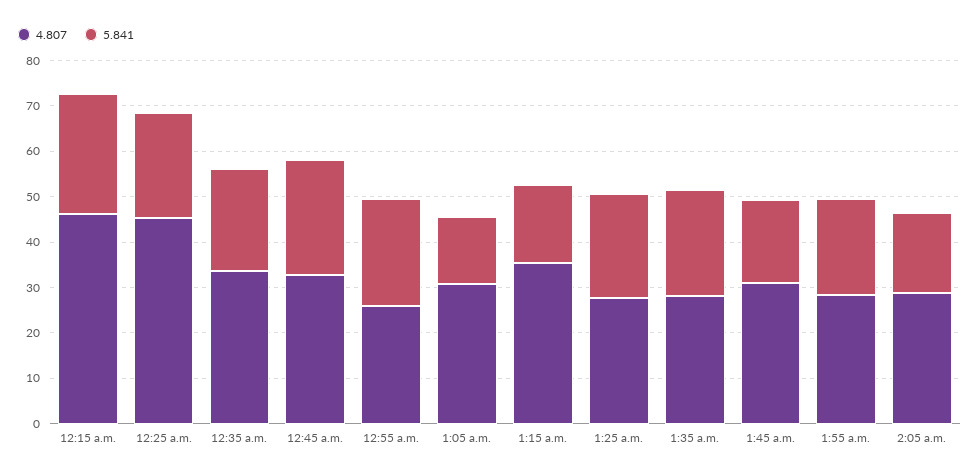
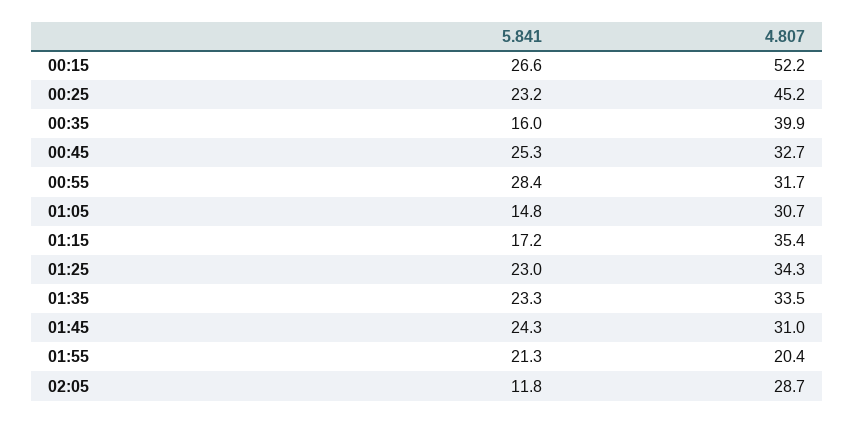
4.807, 12:15 a.m.: 46 -> 52.2
4.807, 12:35 a.m.: 34 -> 39.9
5.841, 12:35 a.m.: 22 -> 16
4.807, 12:55 a.m.: 26 -> 31.7
5.841, 12:55 a.m.: 24 -> 28.4
4.807, 1:25 a.m.: 28 -> 34.3
4.807, 1:35 a.m.: 28 -> 33.5
5.841, 1:45 a.m.: 18 -> 24.3
4.807, 1:55 a.m.: 28 -> 20.4
5.841, 2:05 a.m.: 18 -> 11.8

